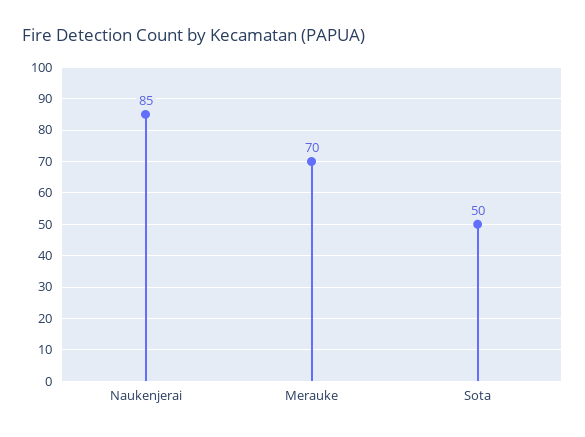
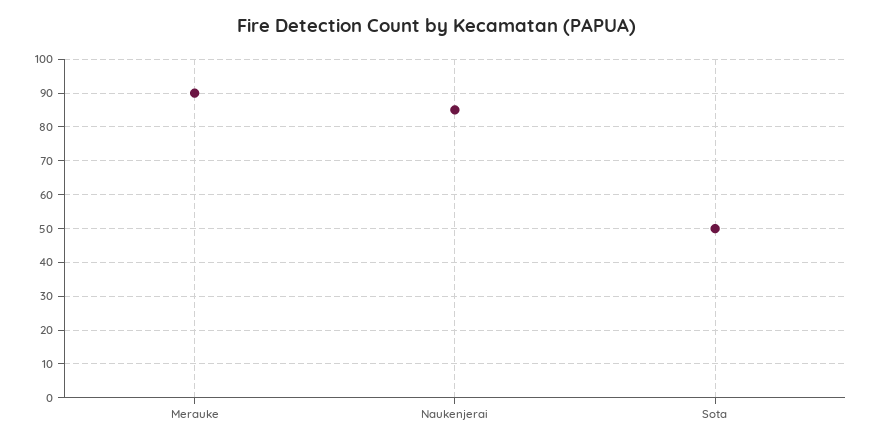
Merauke: 70 -> 90

